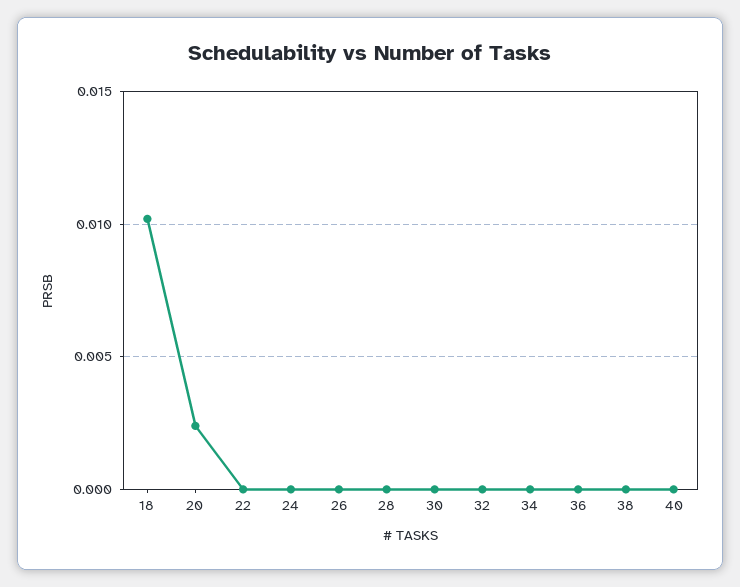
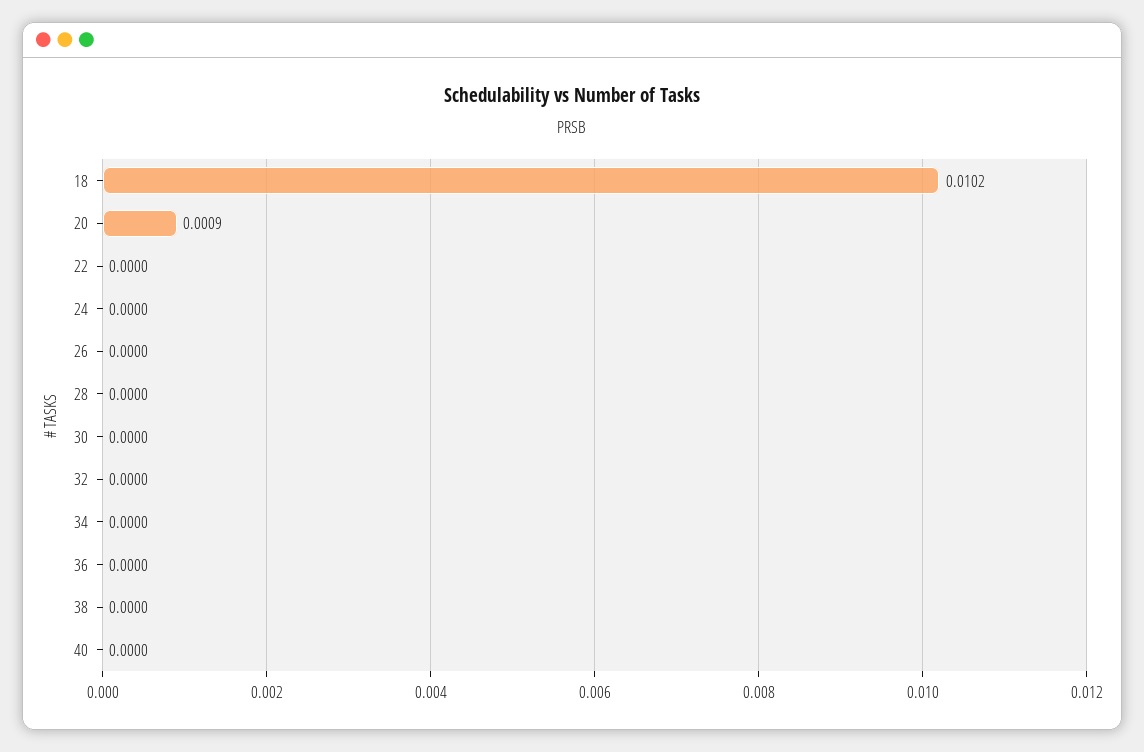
20: 0.0025 -> 0.0009

